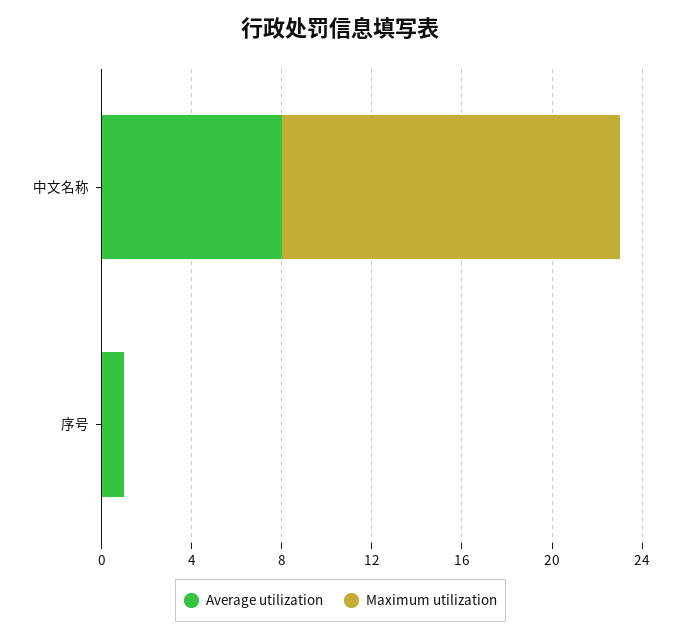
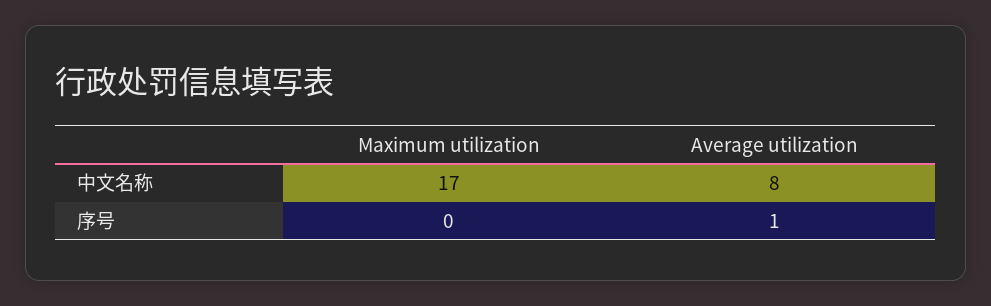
Maximum utilization, 中文名称: 15 -> 17

